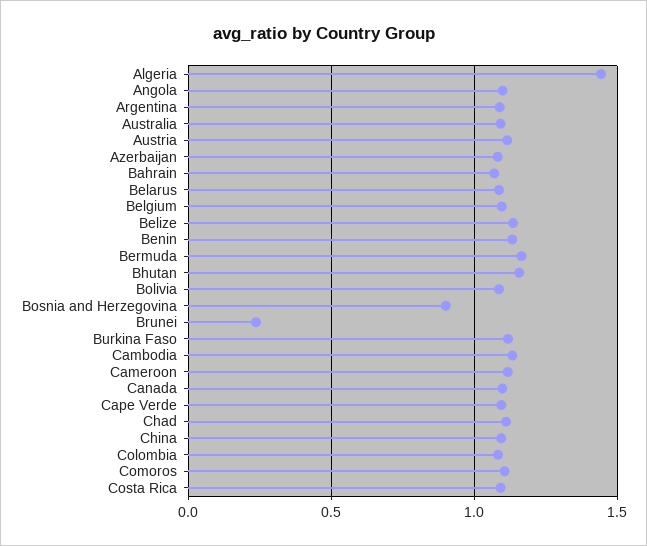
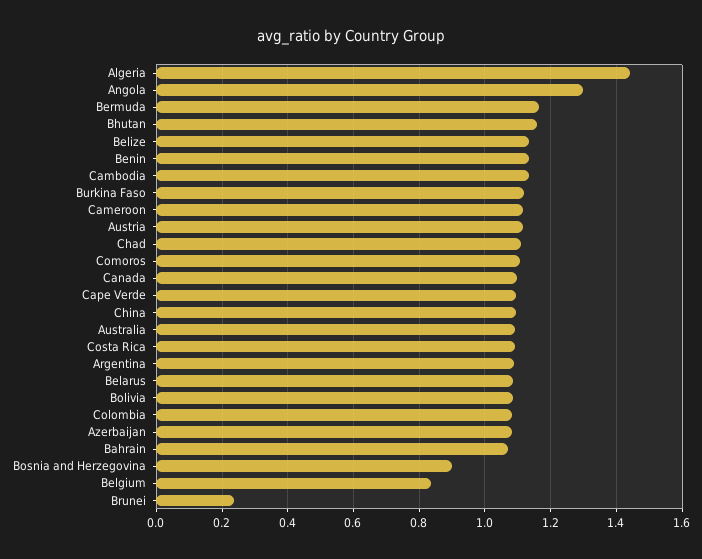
Angola: 1.1 -> 1.3
Belgium: 1.1 -> 0.84

